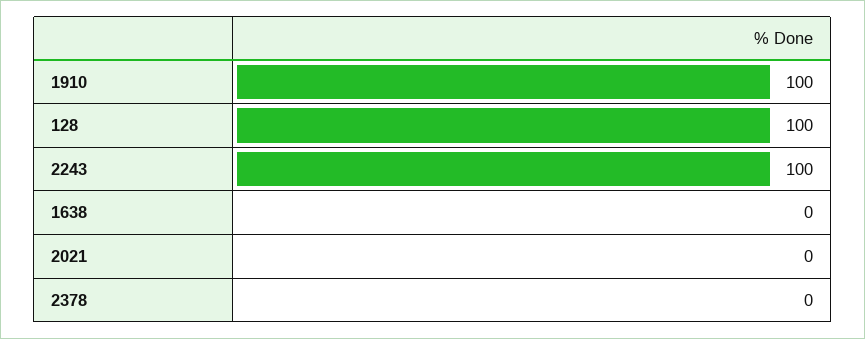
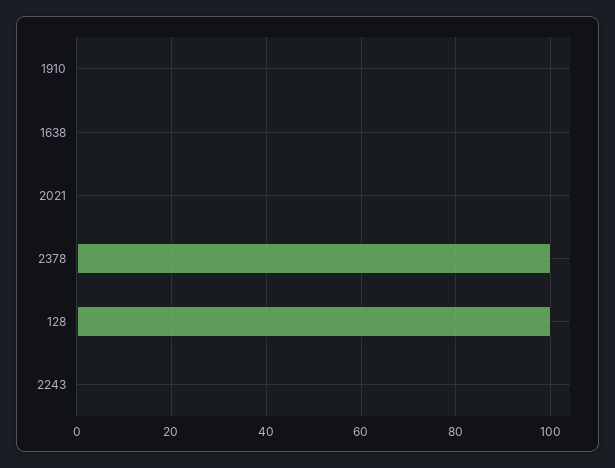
1910: 100 -> 0
2243: 100 -> 0
2378: 0 -> 100

